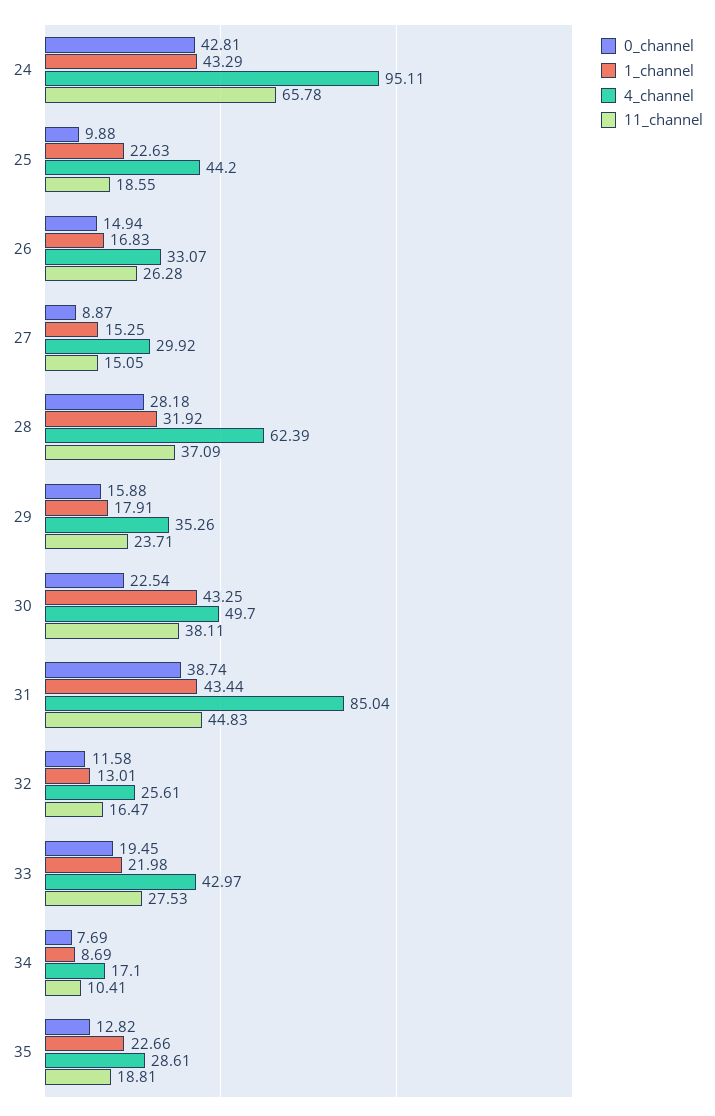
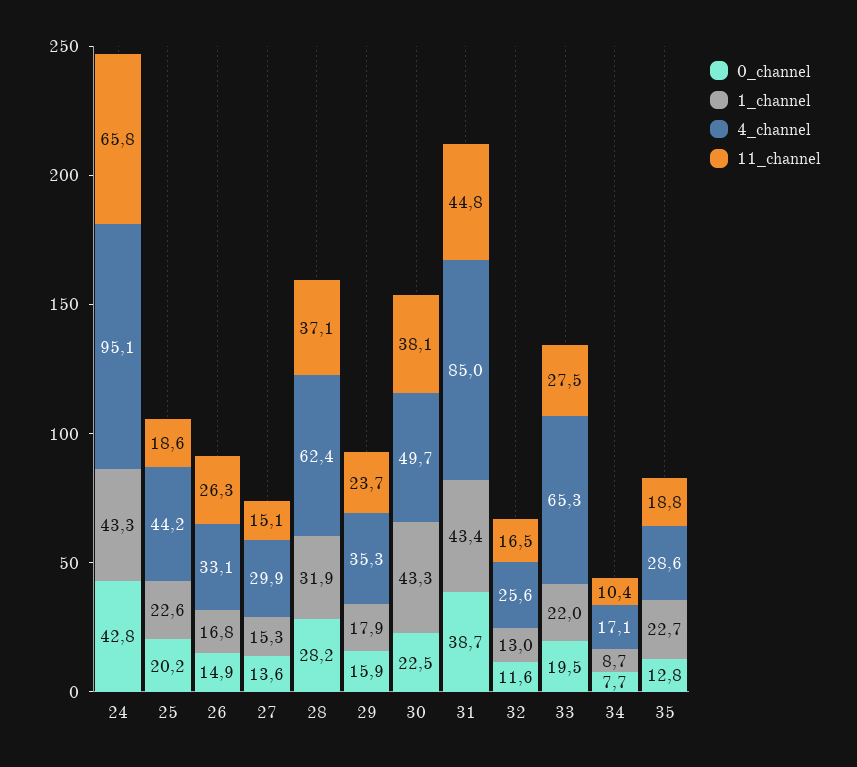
0_channel, 25: 9.88 -> 20.2
0_channel, 27: 8.87 -> 13.6
4_channel, 33: 42.97 -> 65.3

